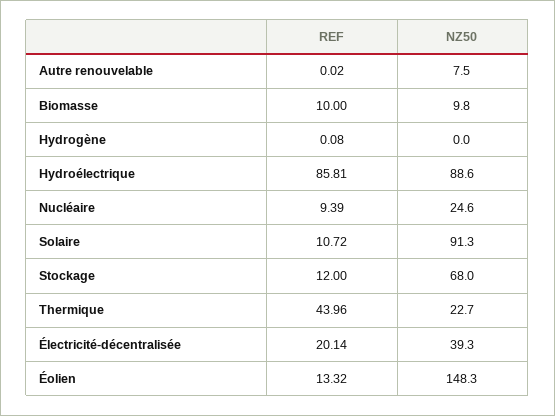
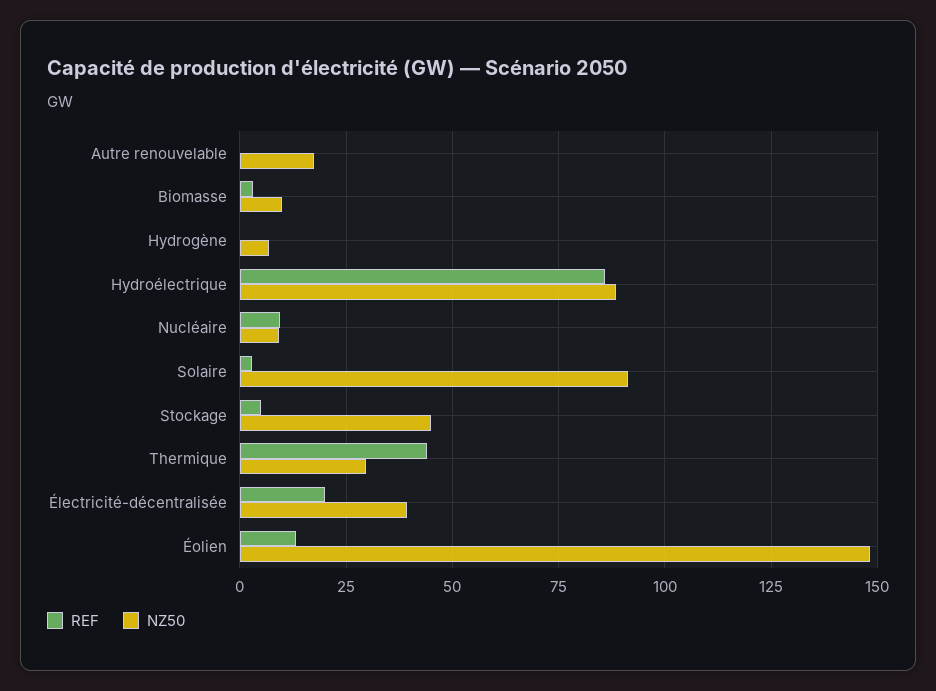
NZ50, Autre renouvelable: 7.5 -> 17.5
REF, Biomasse: 10 -> 2.5
NZ50, Hydrogène: 0 -> 7.5
NZ50, Nucléaire: 24.6 -> 10
REF, Solaire: 10.72 -> 2.5
REF, Stockage: 12 -> 5
NZ50, Stockage: 68 -> 45
NZ50, Thermique: 22.7 -> 30

